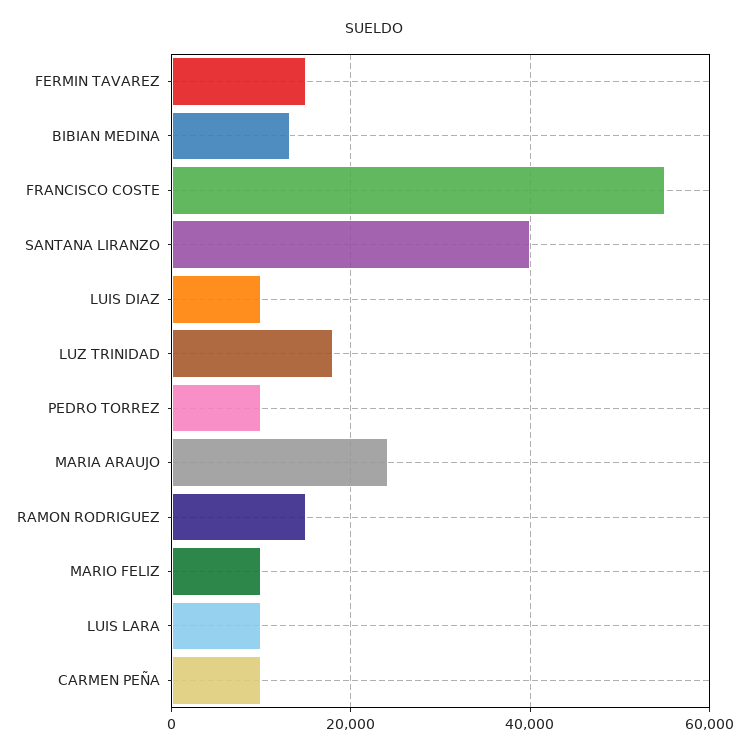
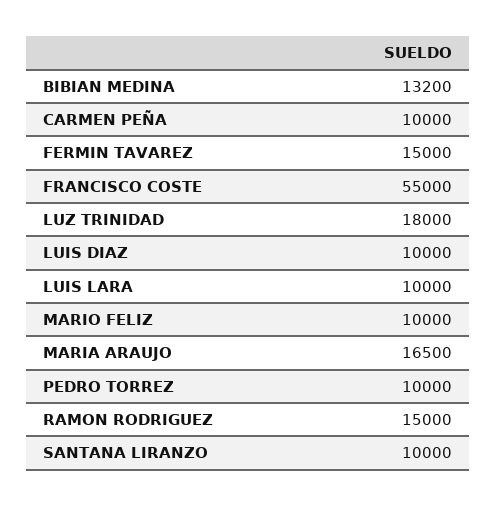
SANTANA LIRANZO: 40000 -> 10000
MARIA ARAUJO: 24000 -> 16500

